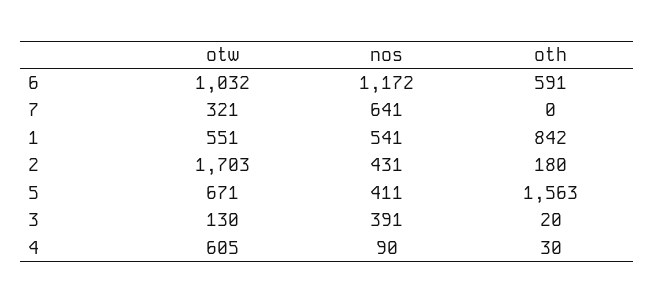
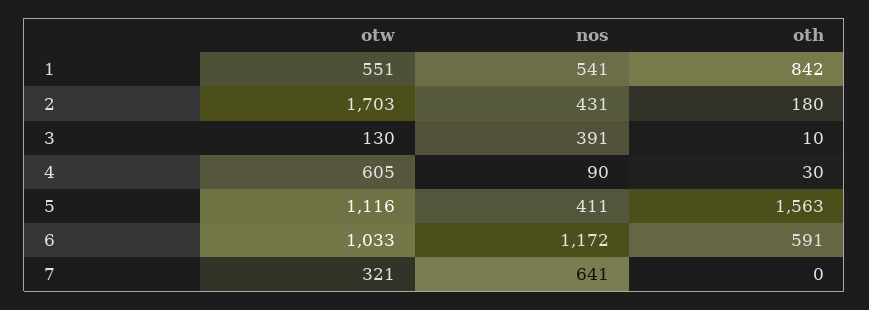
otw, 6: 1032 -> 1033
otw, 5: 671 -> 1116
oth, 3: 20 -> 10

